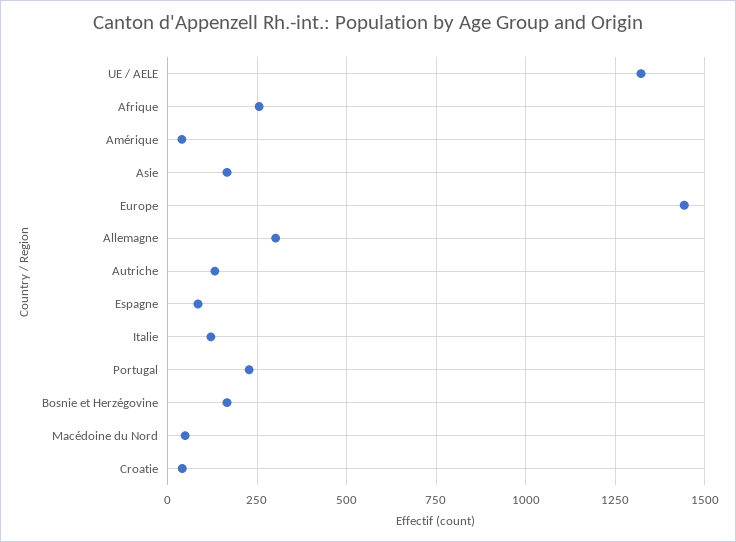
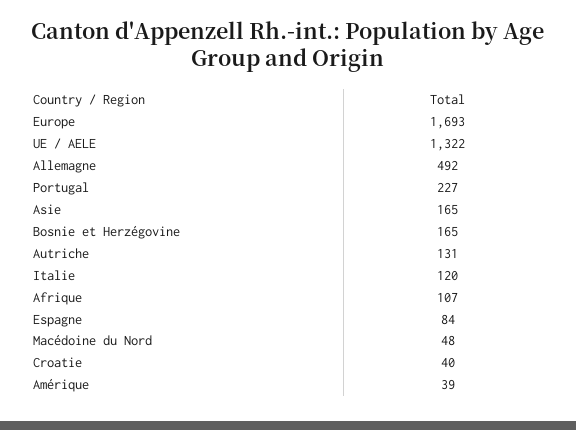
Afrique: 250 -> 107
Europe: 1450 -> 1693
Allemagne: 300 -> 492

